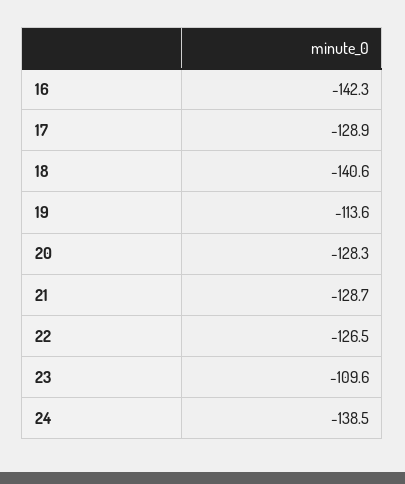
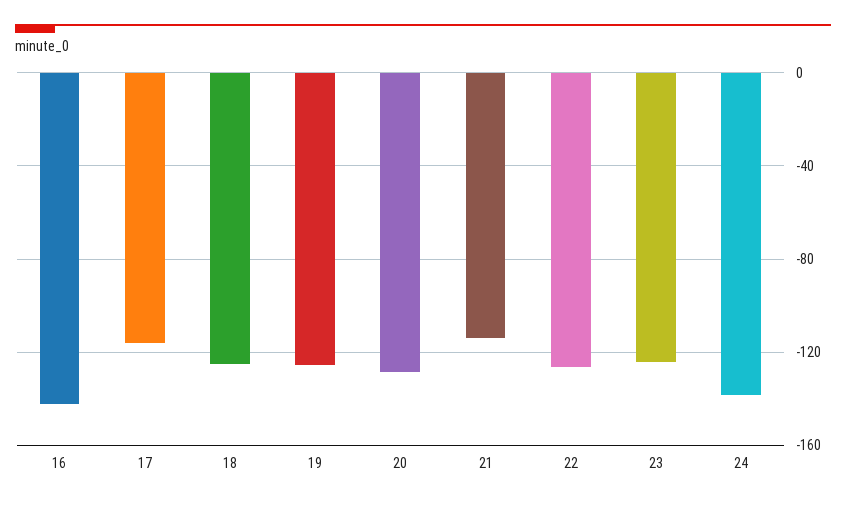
17: -128.9 -> -115
18: -140.6 -> -125
19: -113.6 -> -125
21: -128.7 -> -115
23: -109.6 -> -125

